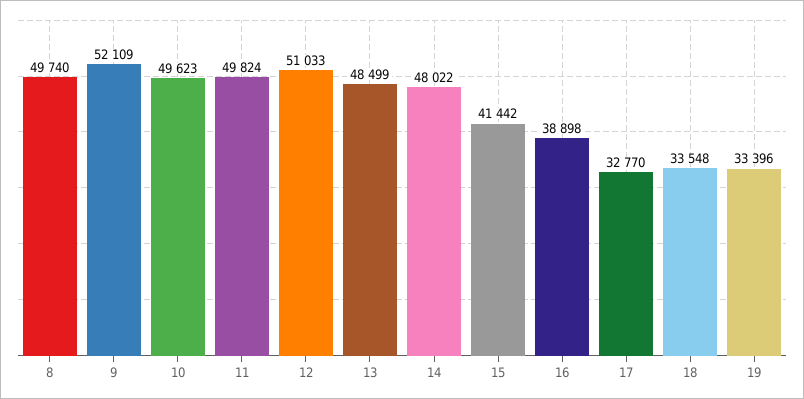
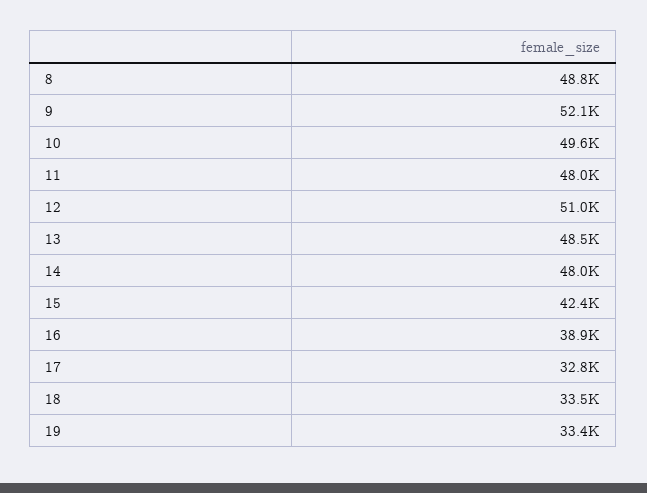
8: 49740 -> 48800
11: 49824 -> 48000
15: 41442 -> 42400

